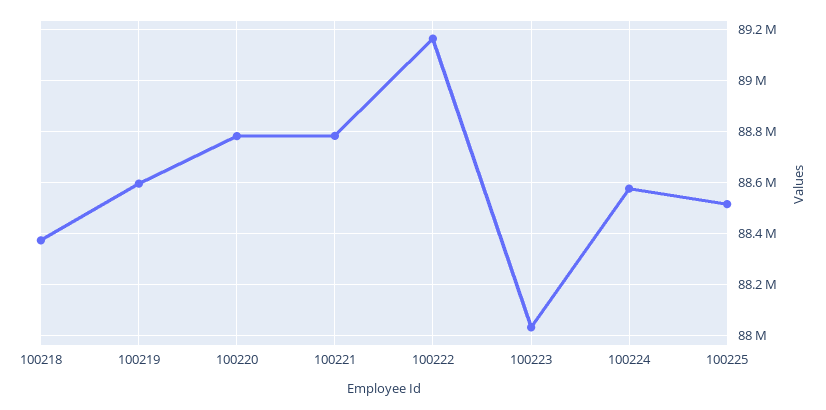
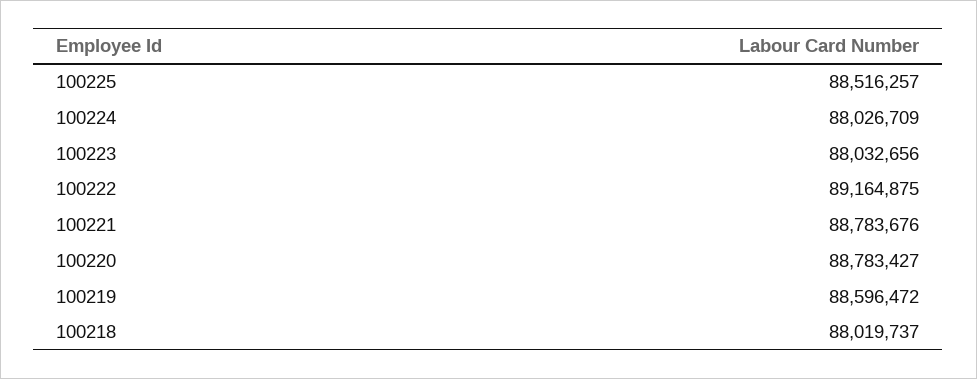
100218: 88375000 -> 88019737
100224: 88575000 -> 88026709

